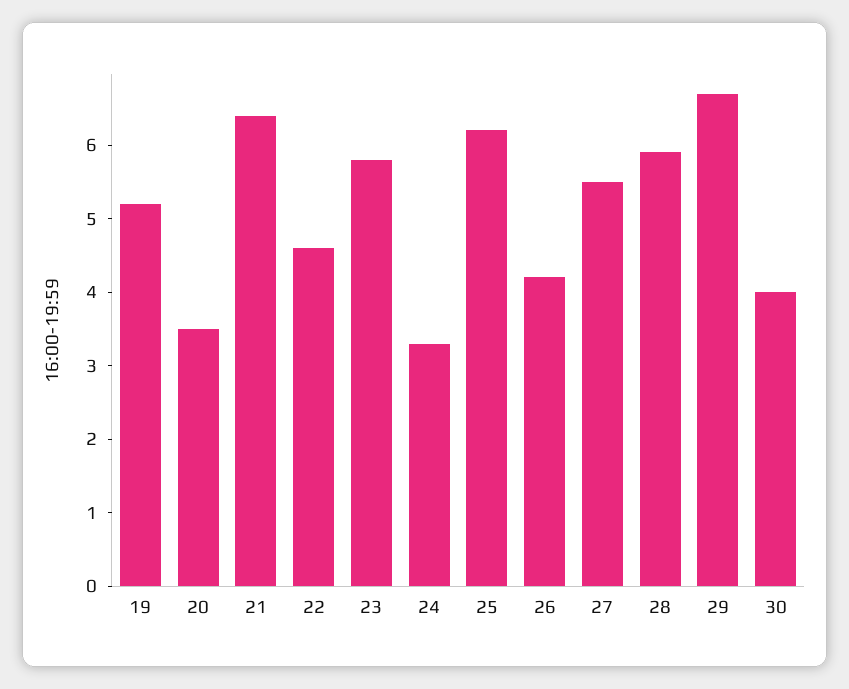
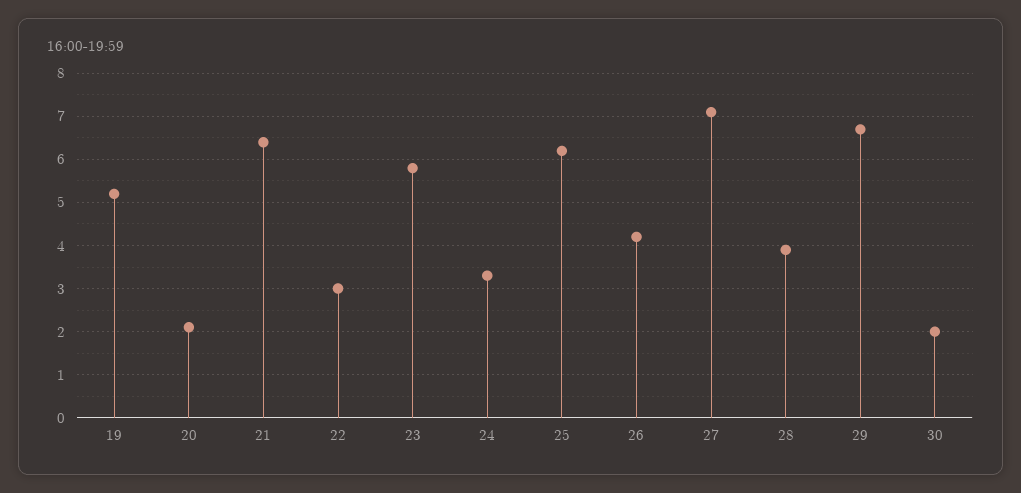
20: 3.5 -> 2
22: 4.5 -> 3
27: 5.5 -> 7
28: 6 -> 4
30: 4 -> 2

